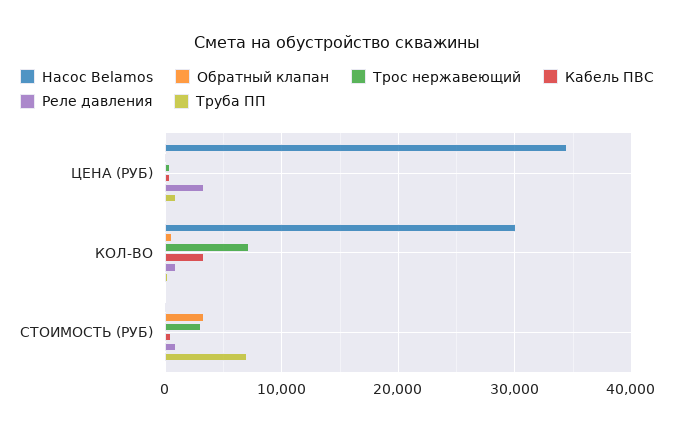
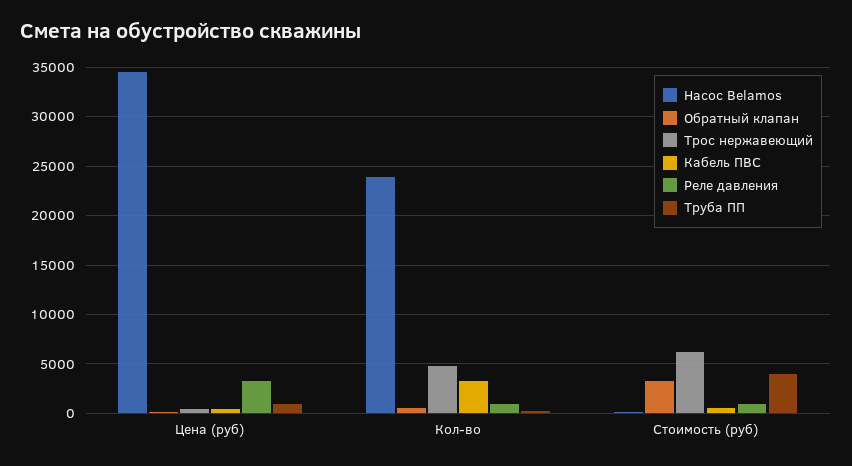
Насос Belamos, КОЛ-ВО: 30000 -> 24000
Трос нержавеющий, КОЛ-ВО: 7000 -> 5000
Трос нержавеющий, СТОИМОСТЬ (РУБ): 3000 -> 6000
Труба ПП, СТОИМОСТЬ (РУБ): 7000 -> 4000

